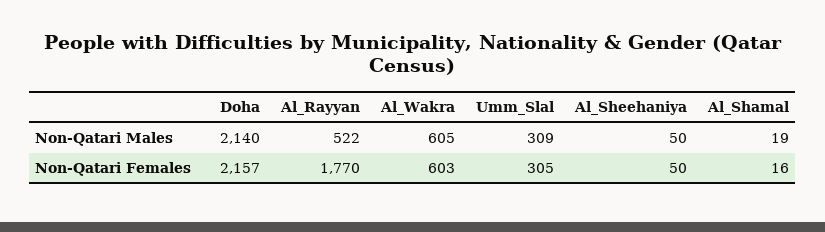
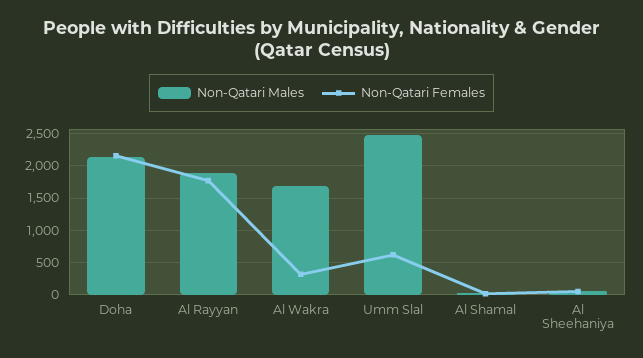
Non-Qatari Males, Al_Rayyan: 522 -> 1900
Non-Qatari Males, Al_Wakra: 605 -> 1700
Non-Qatari Males, Umm_Slal: 309 -> 2500
Non-Qatari Females, Al_Wakra: 603 -> 300
Non-Qatari Females, Umm_Slal: 305 -> 600

